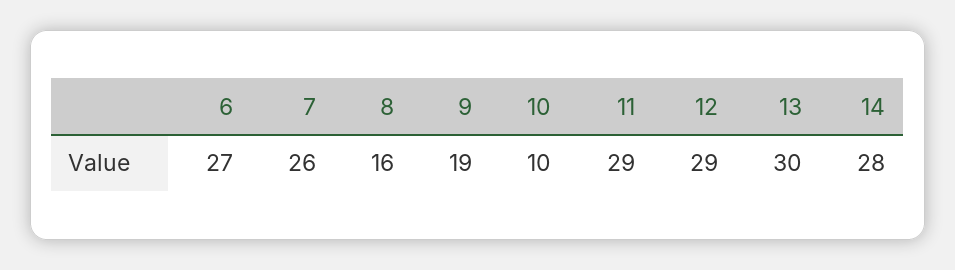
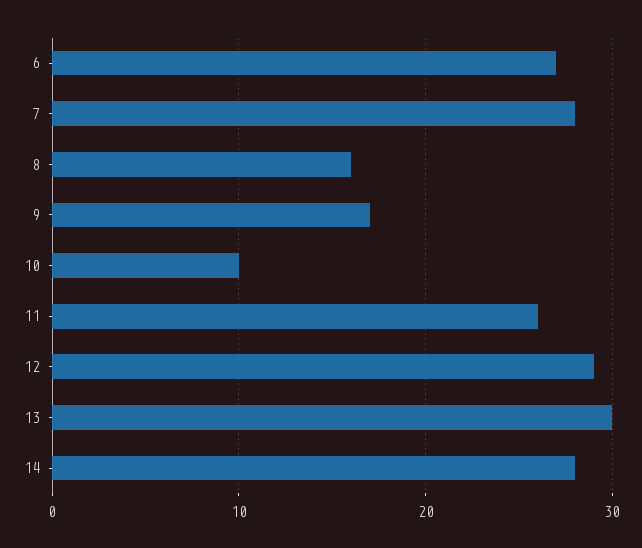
7: 26 -> 28
9: 19 -> 17
11: 29 -> 26

